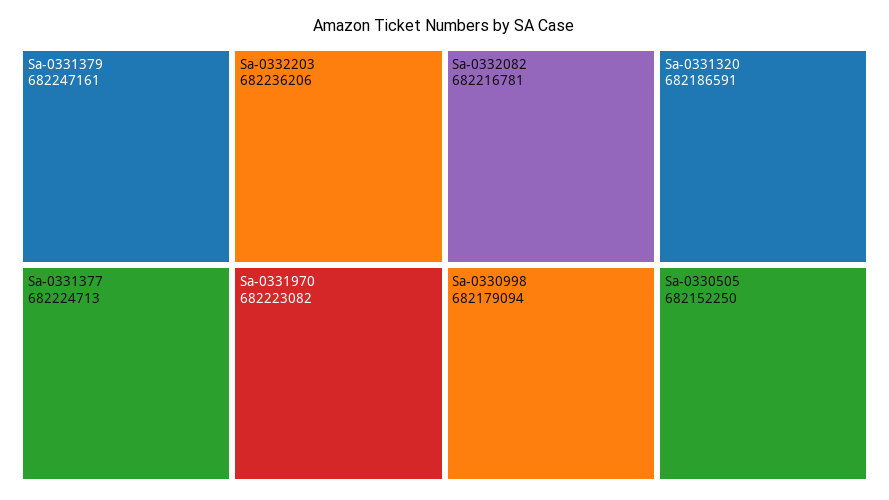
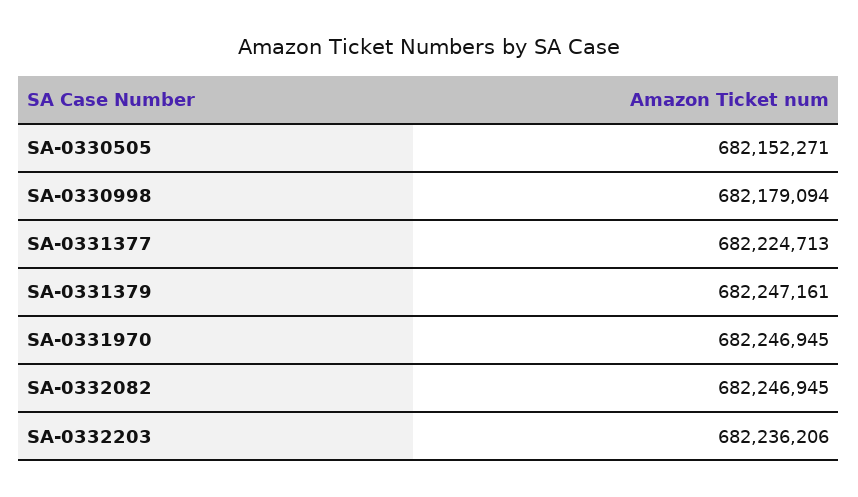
Sa-0331970: 682223082 -> 682246945
Sa-0332082: 682216781 -> 682246945
Sa-0331320: 682186591 -> none
Sa-0330505: 682152250 -> 682152271

